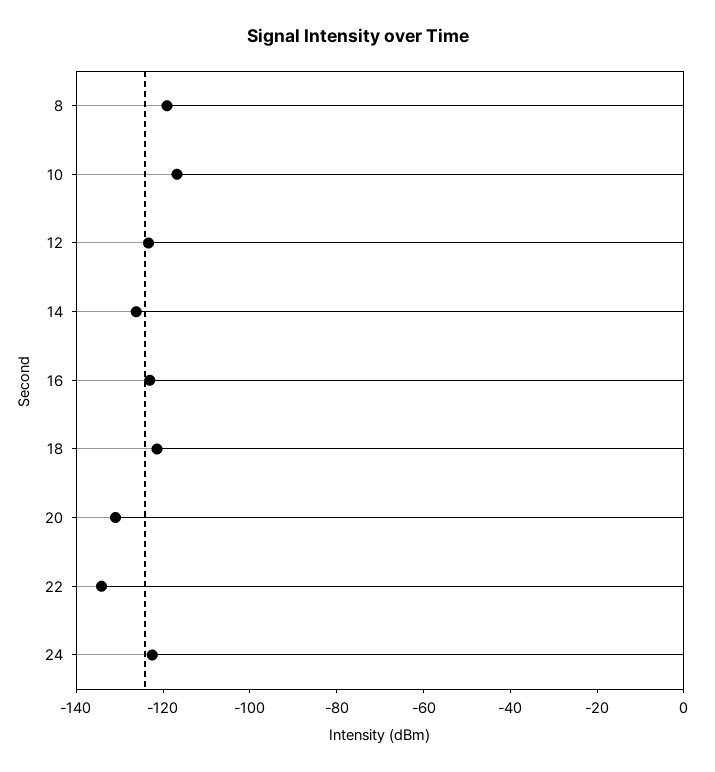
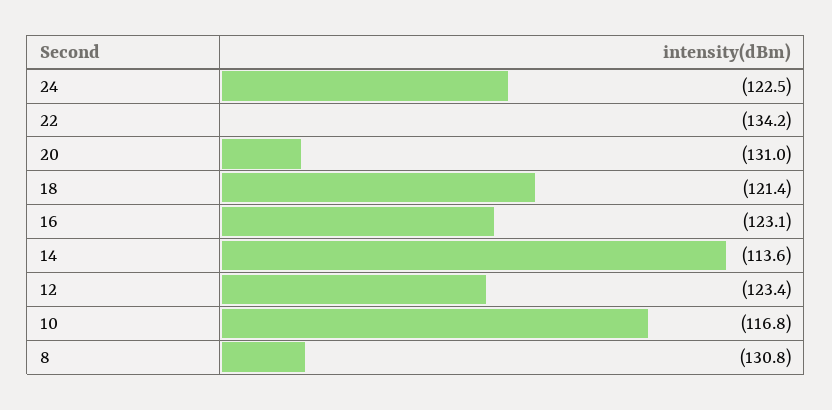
8: -120 -> -130.8
14: -125 -> -113.6

